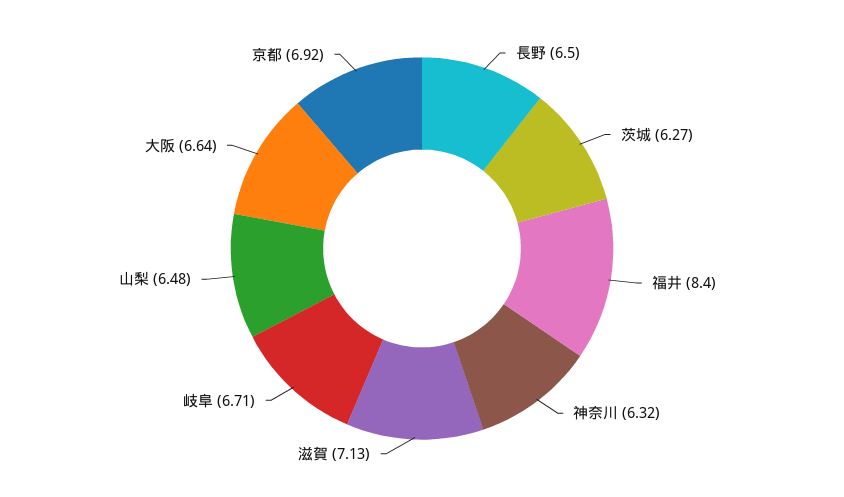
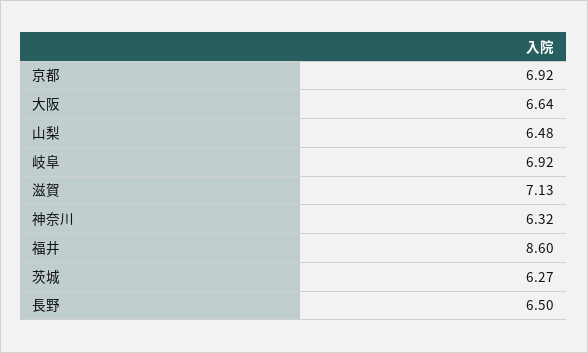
福井: 8.4 -> 8.6
岐阜: 6.71 -> 6.92

